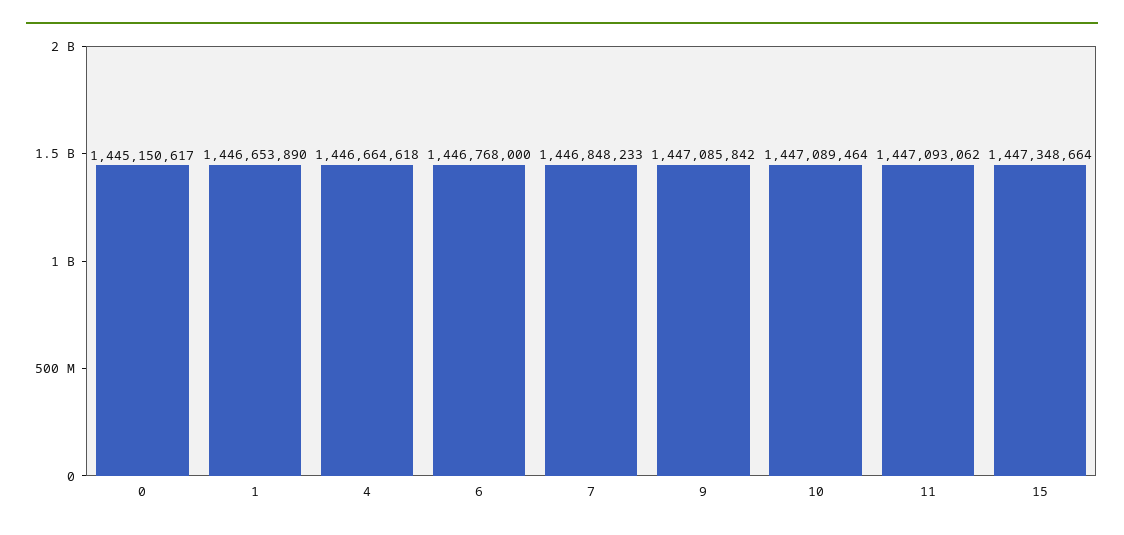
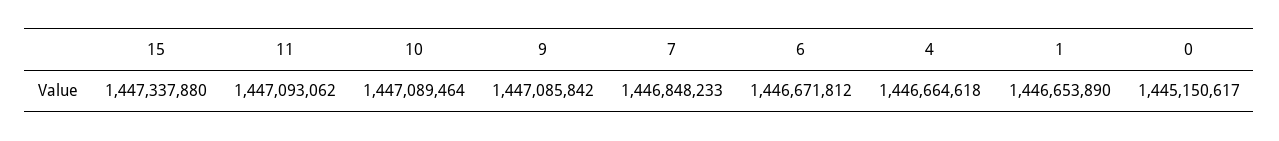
6: 1446768000 -> 1446671812
15: 1447348664 -> 1447337880

